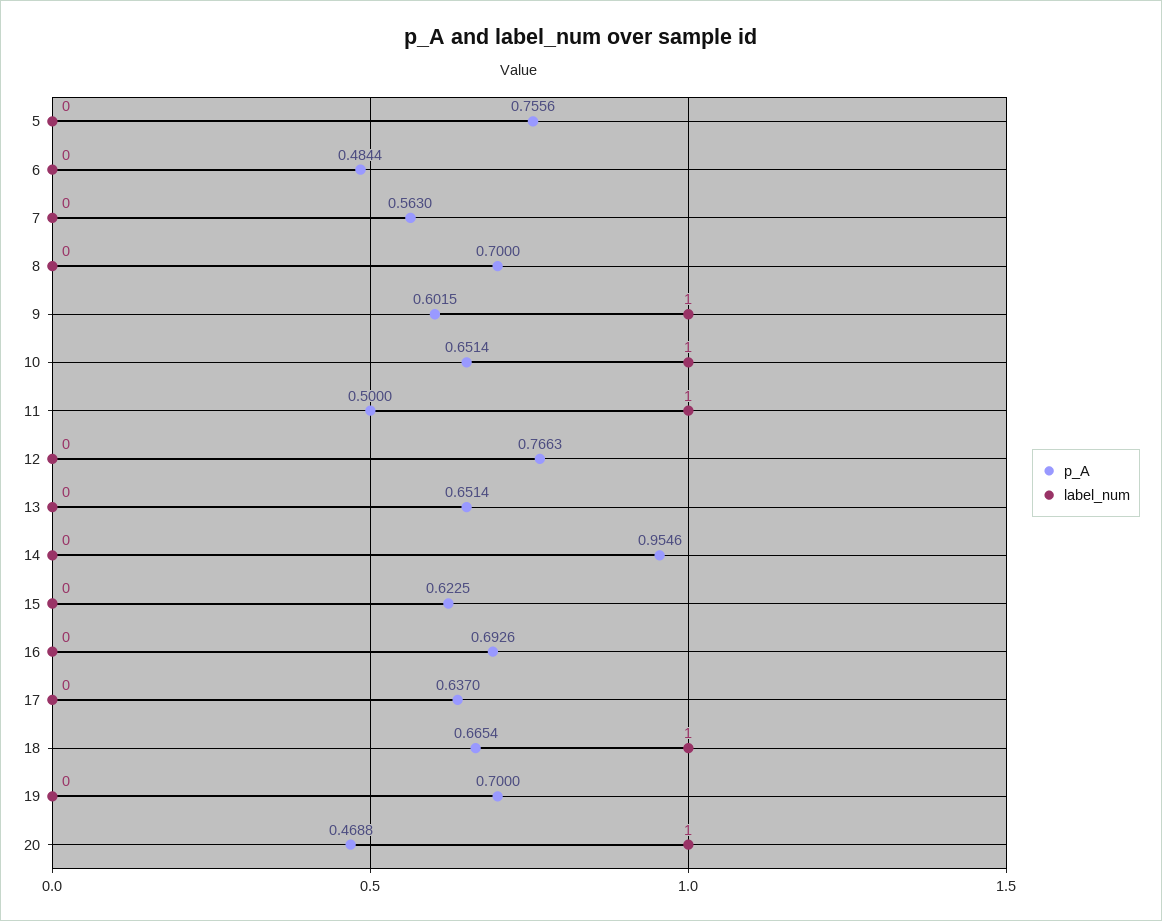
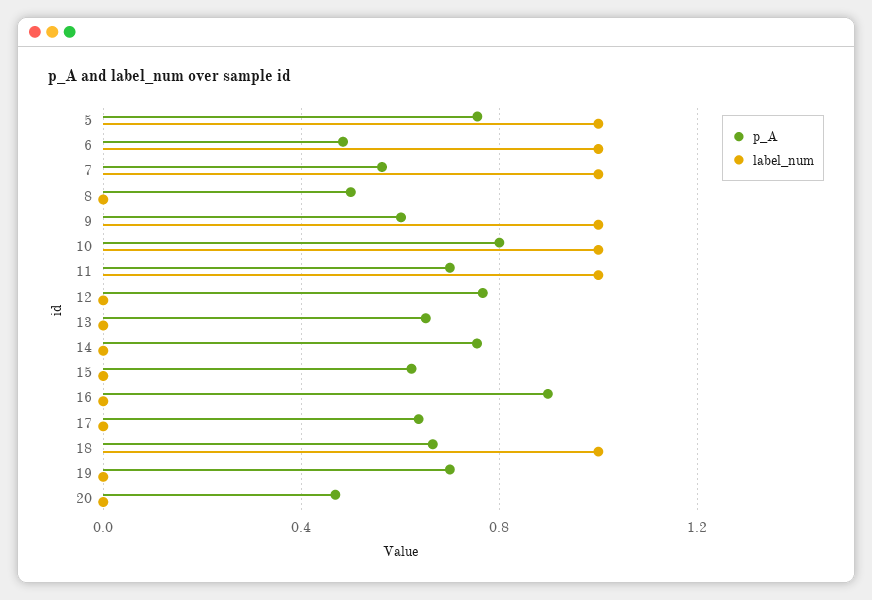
label_num, 5: 0 -> 1
label_num, 6: 0 -> 1
label_num, 7: 0 -> 1
p_A, 8: 0.7 -> 0.5
p_A, 10: 0.6514 -> 0.8
p_A, 11: 0.5 -> 0.7
p_A, 14: 0.9546 -> 0.75
p_A, 16: 0.6926 -> 0.9
label_num, 20: 1 -> 0

